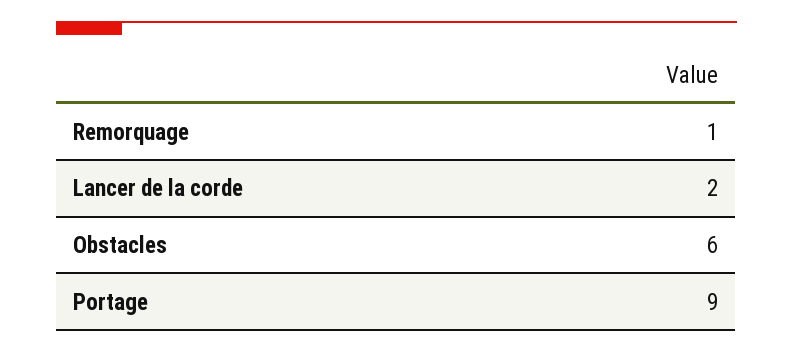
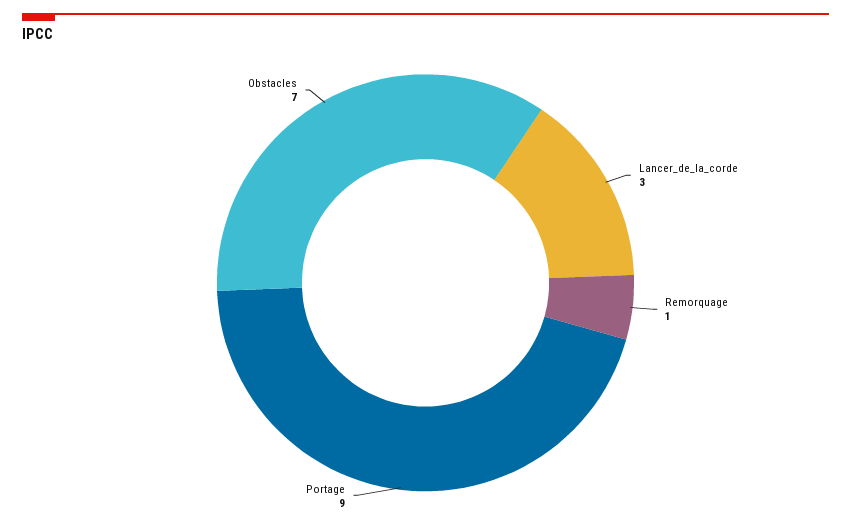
Lancer de la corde: 2 -> 3
Obstacles: 6 -> 7

